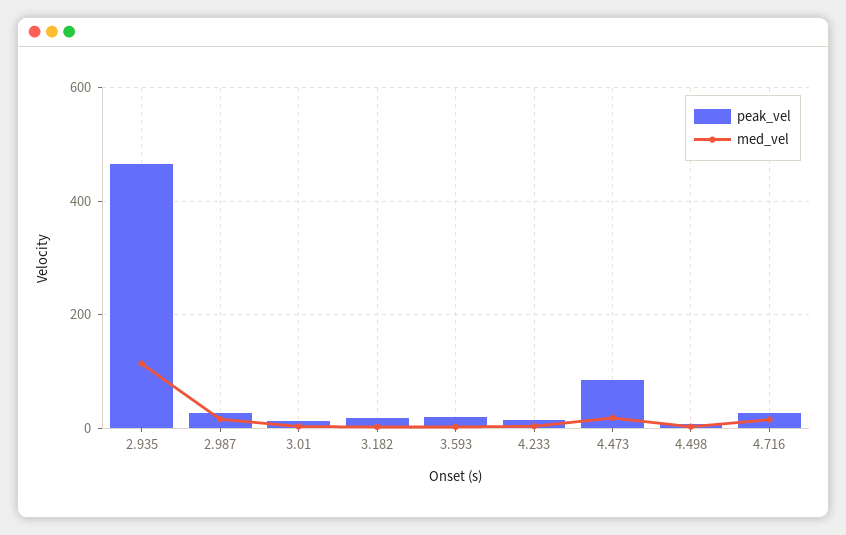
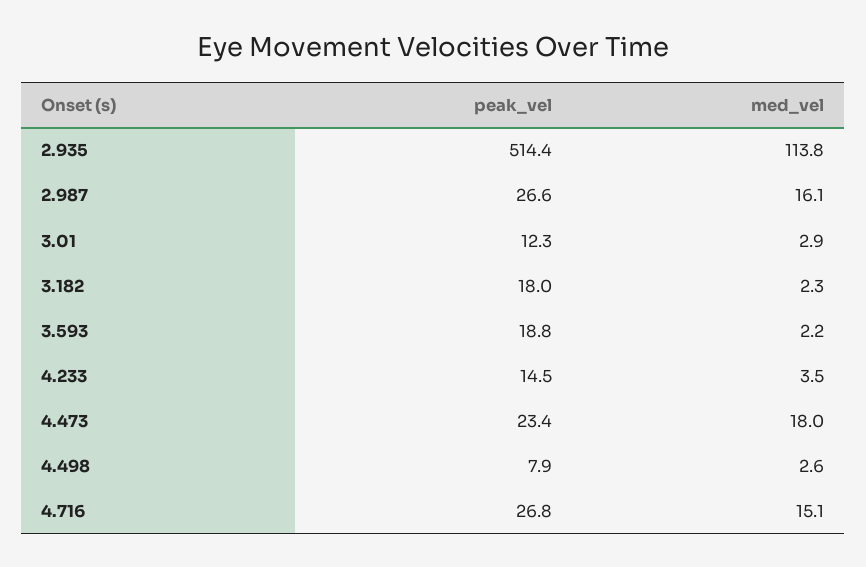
peak_vel, 2.935: 460 -> 514.4
peak_vel, 4.473: 80 -> 23.4

